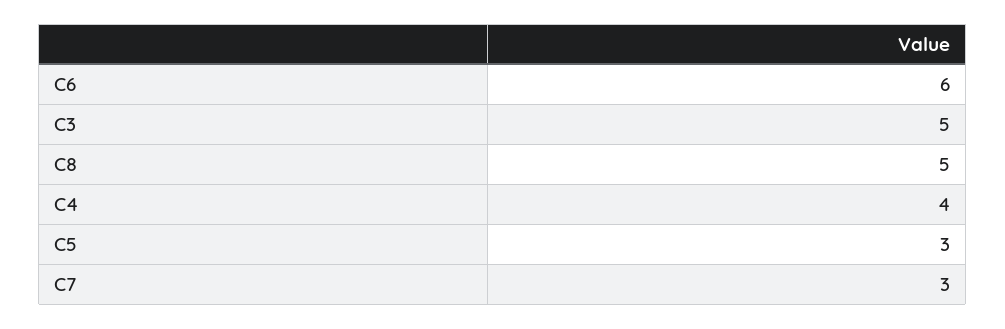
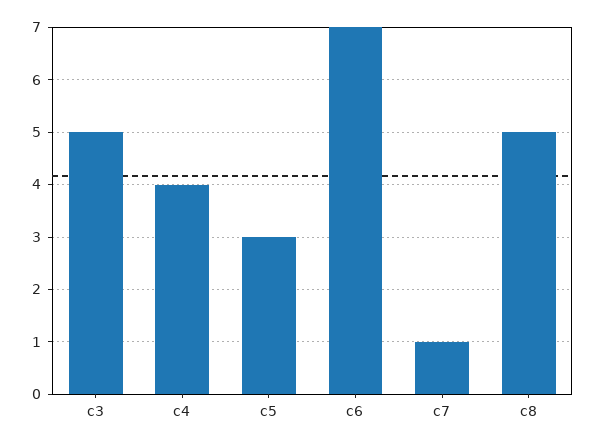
C6: 6 -> 7
C7: 3 -> 1

